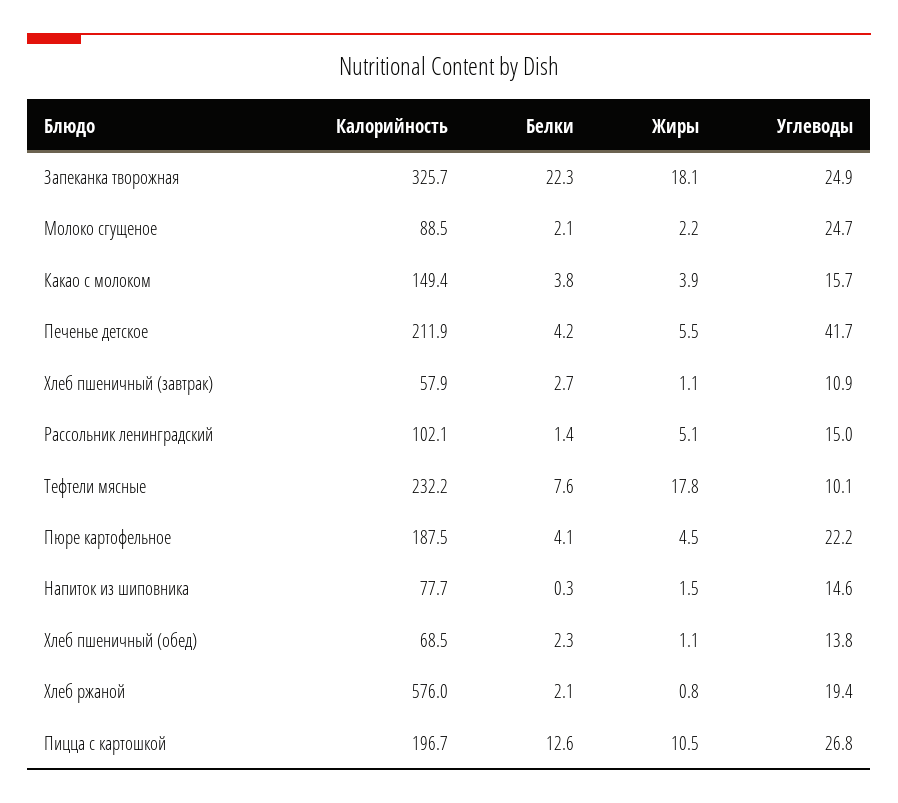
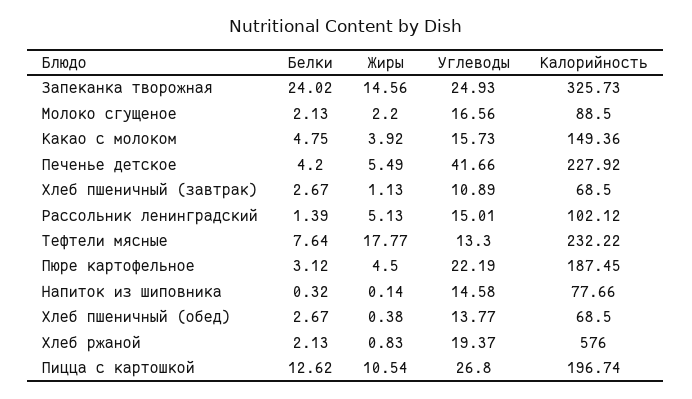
Белки, Запеканка творожная: 22.3 -> 24.02
Жиры, Запеканка творожная: 18.1 -> 14.56
Углеводы, Молоко сгущеное: 24.7 -> 16.56
Белки, Какао с молоком: 3.8 -> 4.75
Калорийность, Печенье детское: 211.9 -> 227.92
Калорийность, Хлеб пшеничный (завтрак): 57.9 -> 68.5
Углеводы, Тефтели мясные: 10.1 -> 13.3
Белки, Пюре картофельное: 4.1 -> 3.12
Жиры, Напиток из шиповника: 1.5 -> 0.14
Белки, Хлеб пшеничный (обед): 2.3 -> 2.67
Жиры, Хлеб пшеничный (обед): 1.1 -> 0.38

